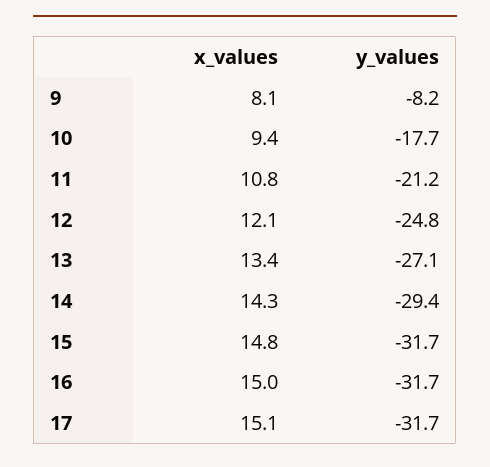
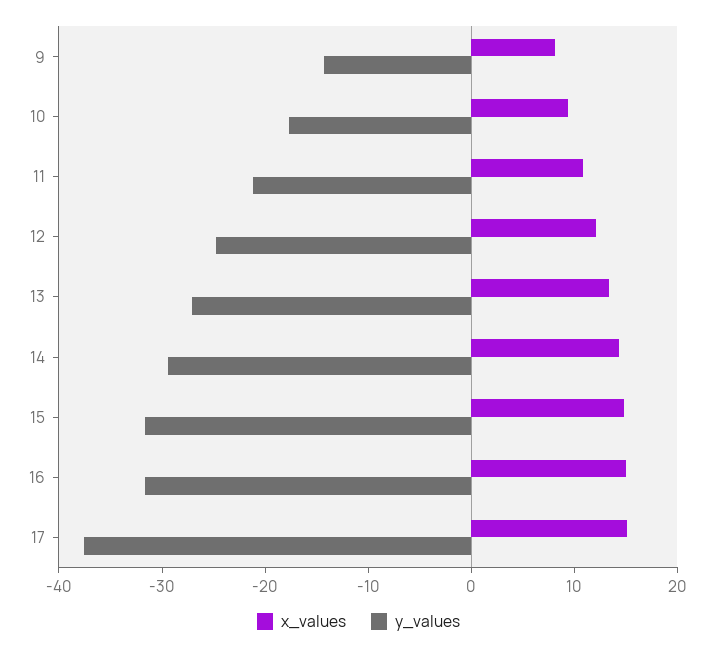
y_values, 9: -8.2 -> -14
y_values, 17: -31.7 -> -38

